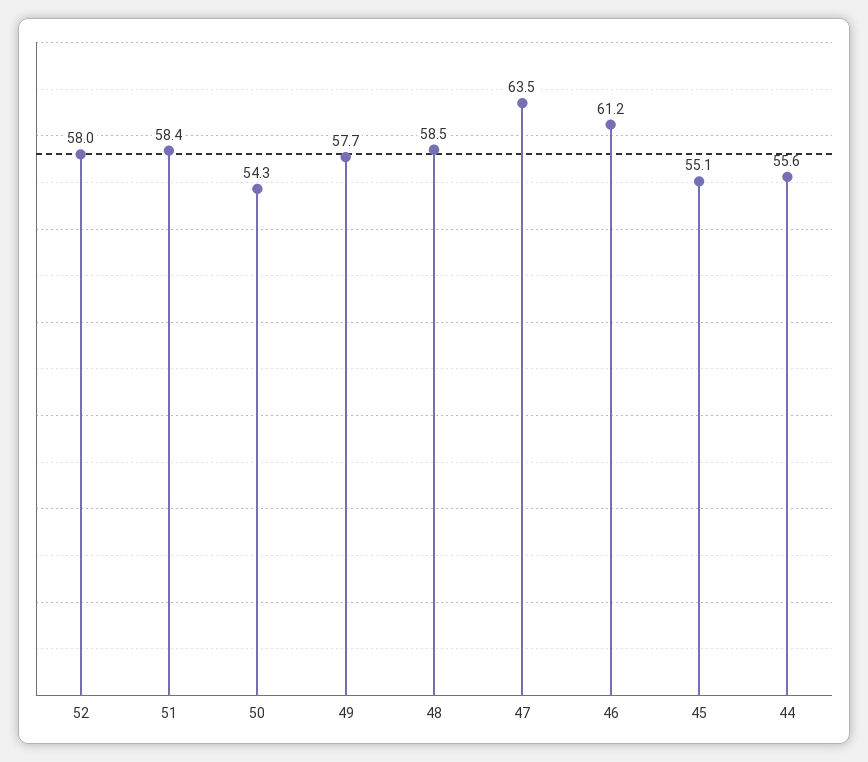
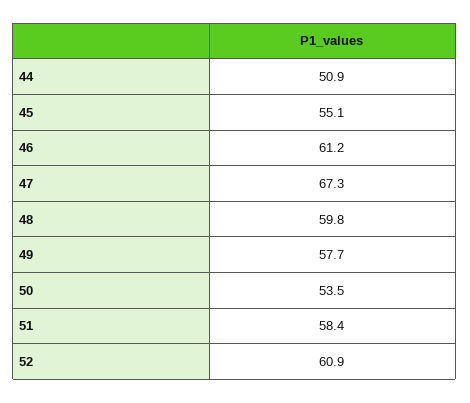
52: 58 -> 60.9
50: 54.3 -> 53.5
48: 58.5 -> 59.8
47: 63.5 -> 67.3
44: 55.6 -> 50.9

